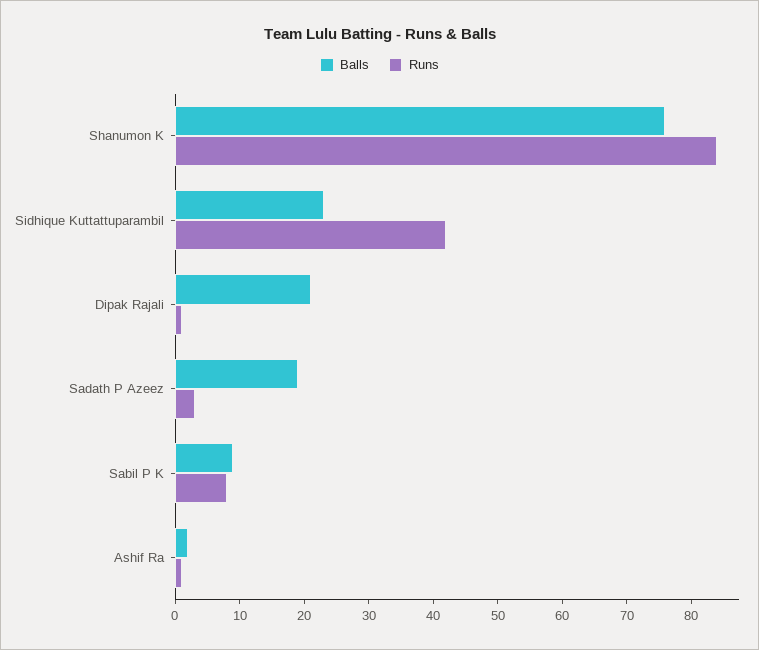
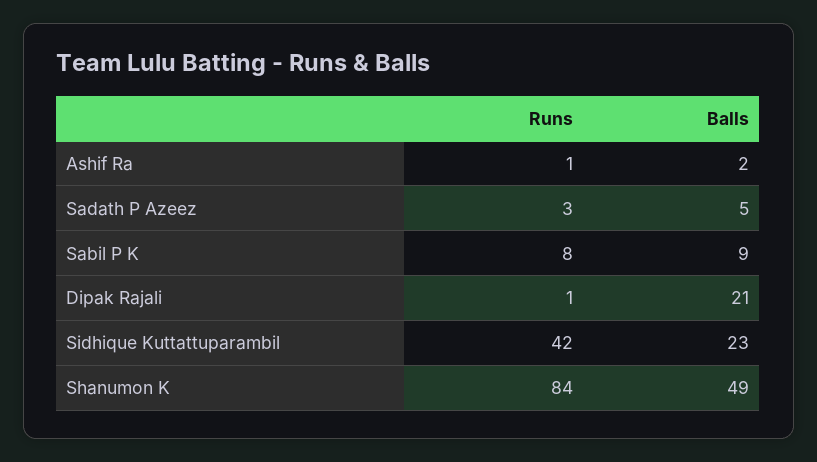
Balls, Shanumon K: 75 -> 49
Balls, Sadath P Azeez: 20 -> 5

